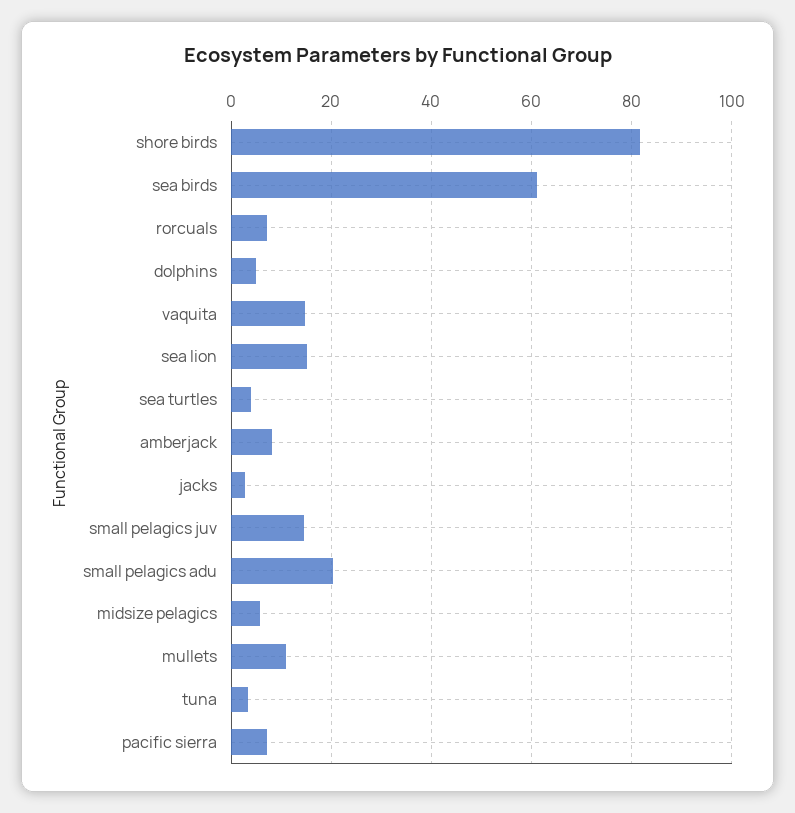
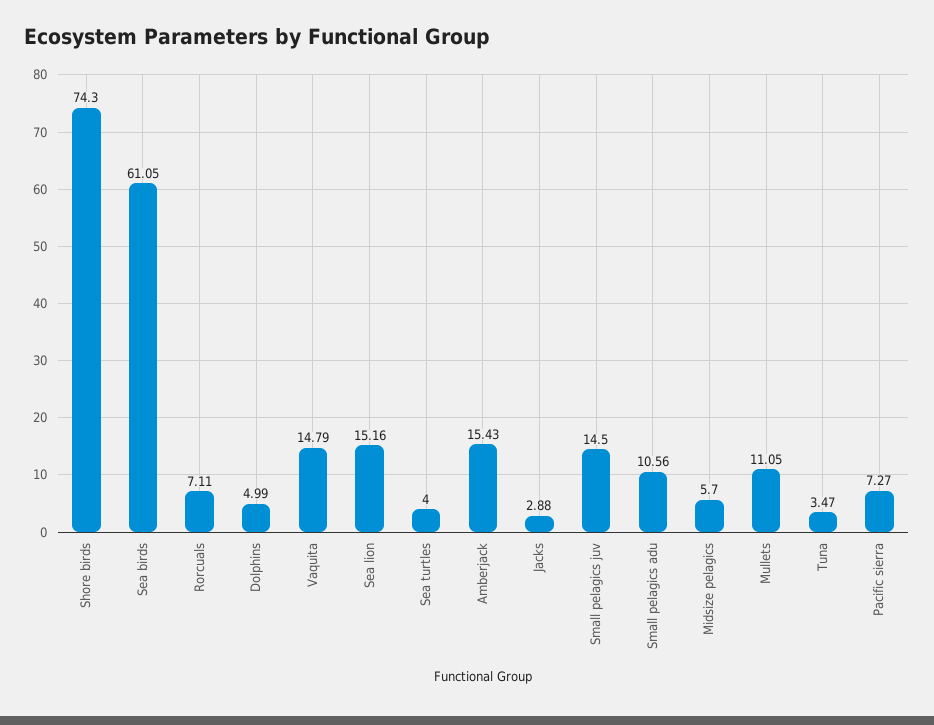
shore birds: 82 -> 74.3
amberjack: 8 -> 15.43
small pelagics adu: 20 -> 10.56

